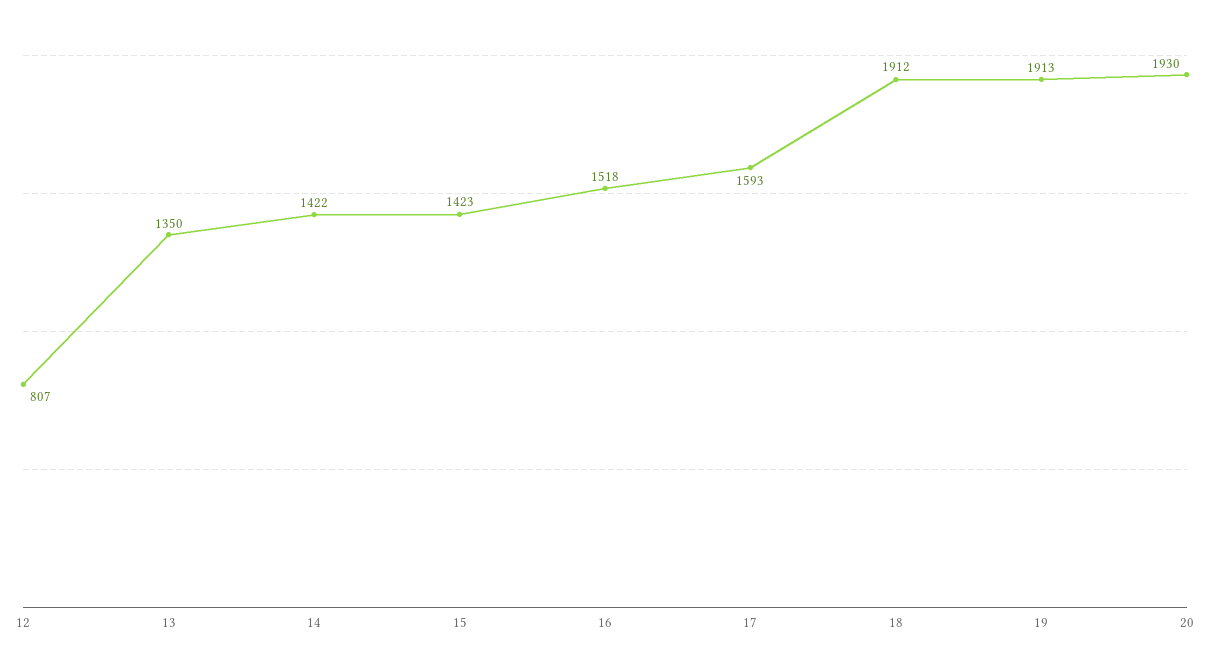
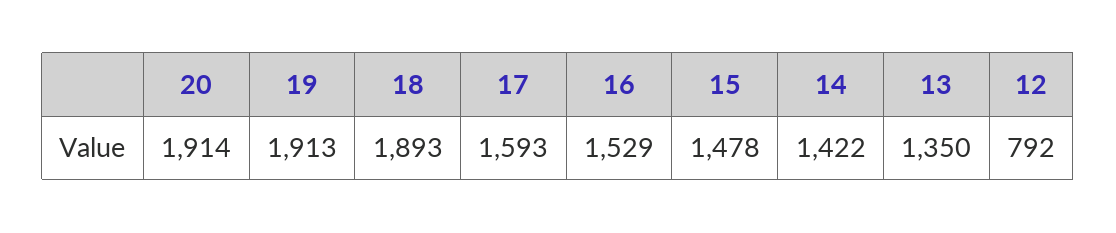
12: 807 -> 792
15: 1423 -> 1478
16: 1518 -> 1529
18: 1912 -> 1893
20: 1930 -> 1914

